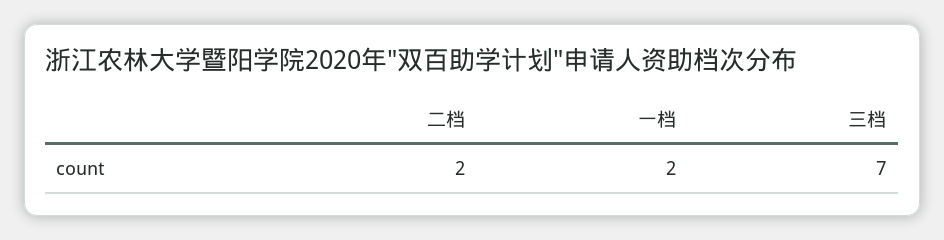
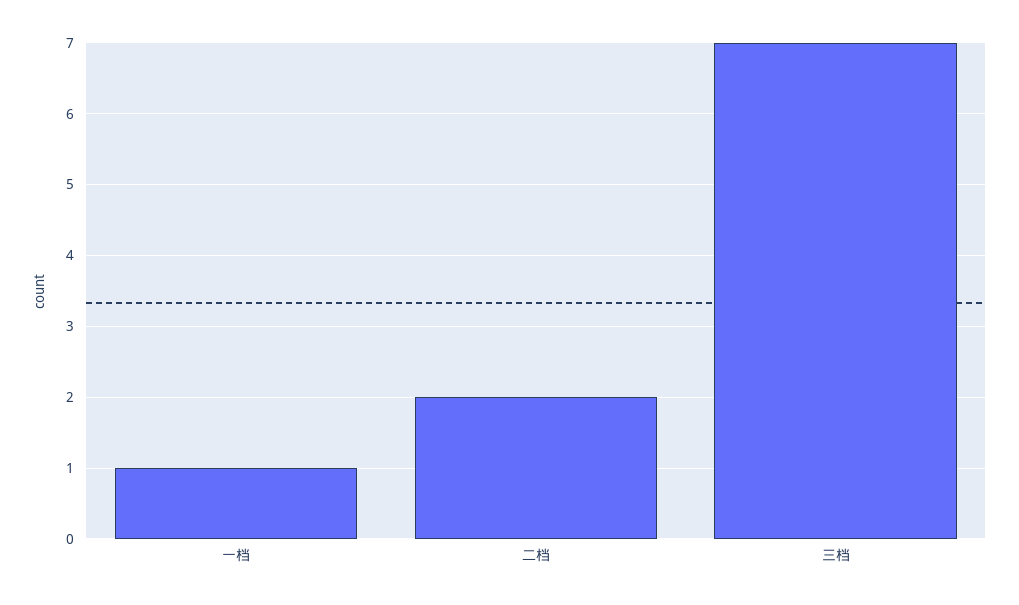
一档: 2 -> 1

